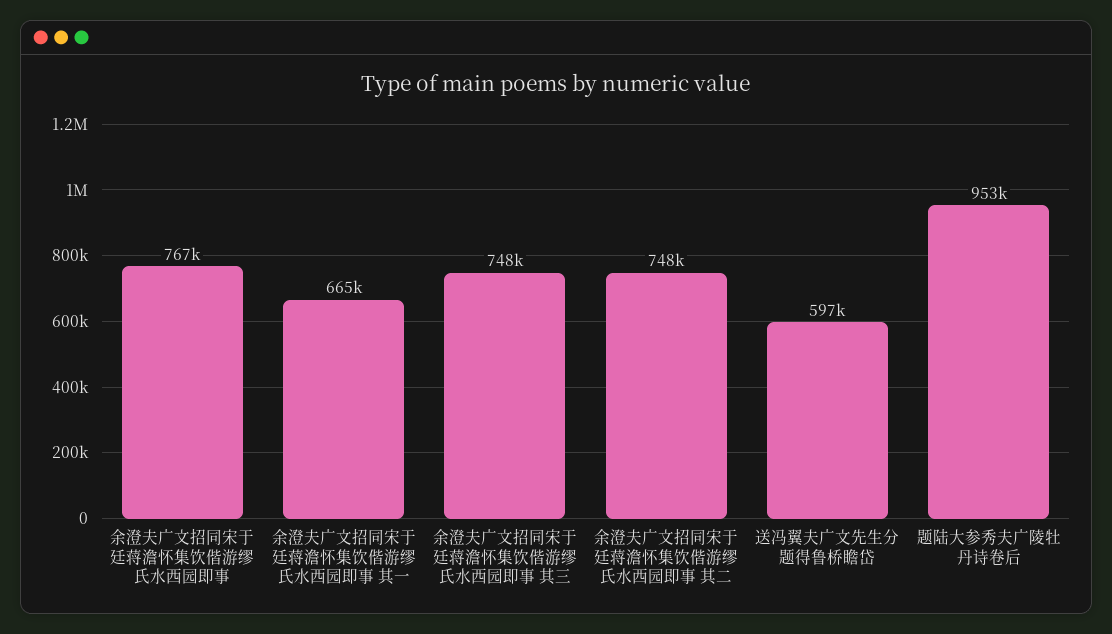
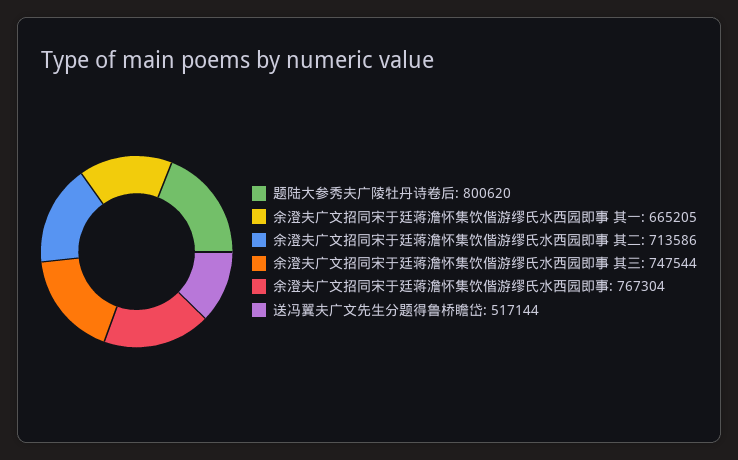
余澄夫广文招同宋于廷蒋澹怀集饮偕游缪氏水西园即事 其二: 748000 -> 713586
送冯翼夫广文先生分题得鲁桥瞻岱: 597000 -> 517144
题陆大参秀夫广陵牡丹诗卷后: 953000 -> 800620

